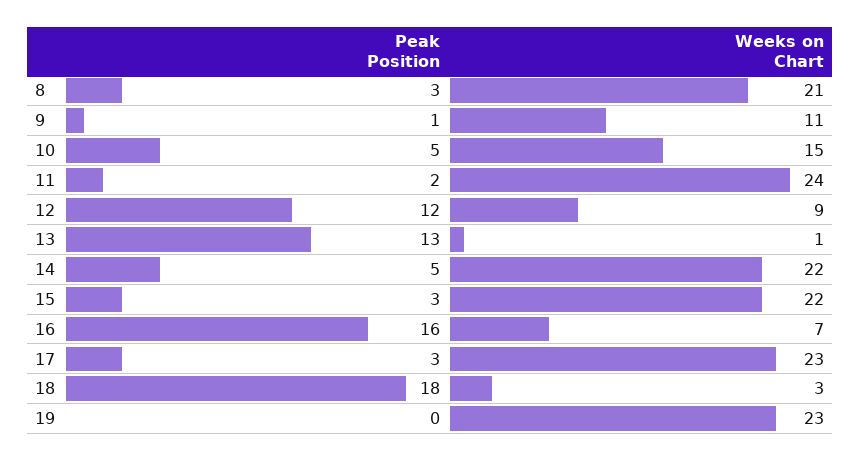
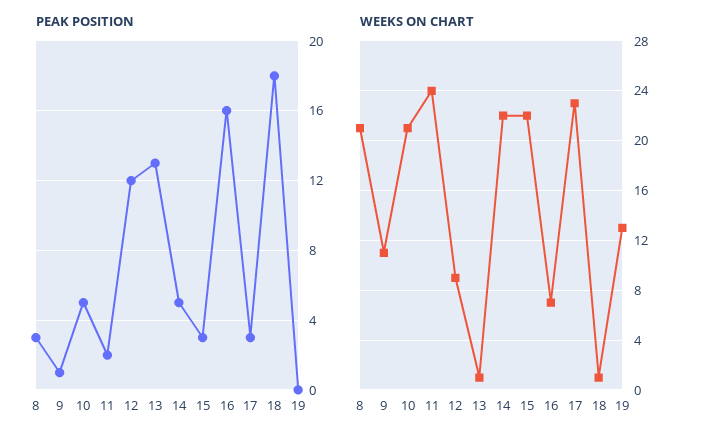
Weeks on Chart, 10: 15 -> 21
Weeks on Chart, 18: 3 -> 1
Weeks on Chart, 19: 23 -> 13

